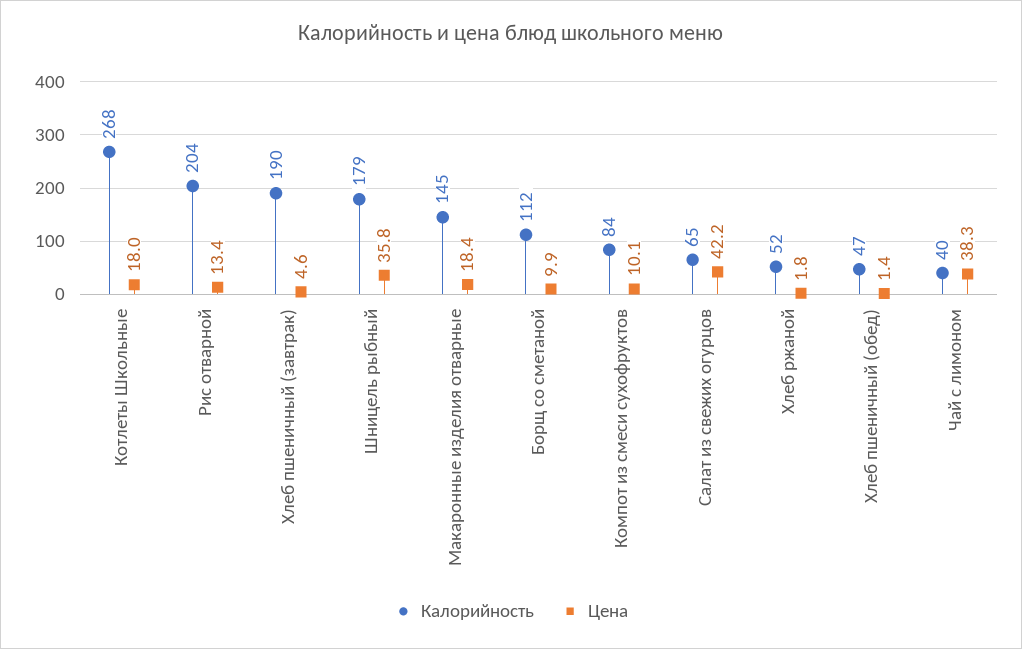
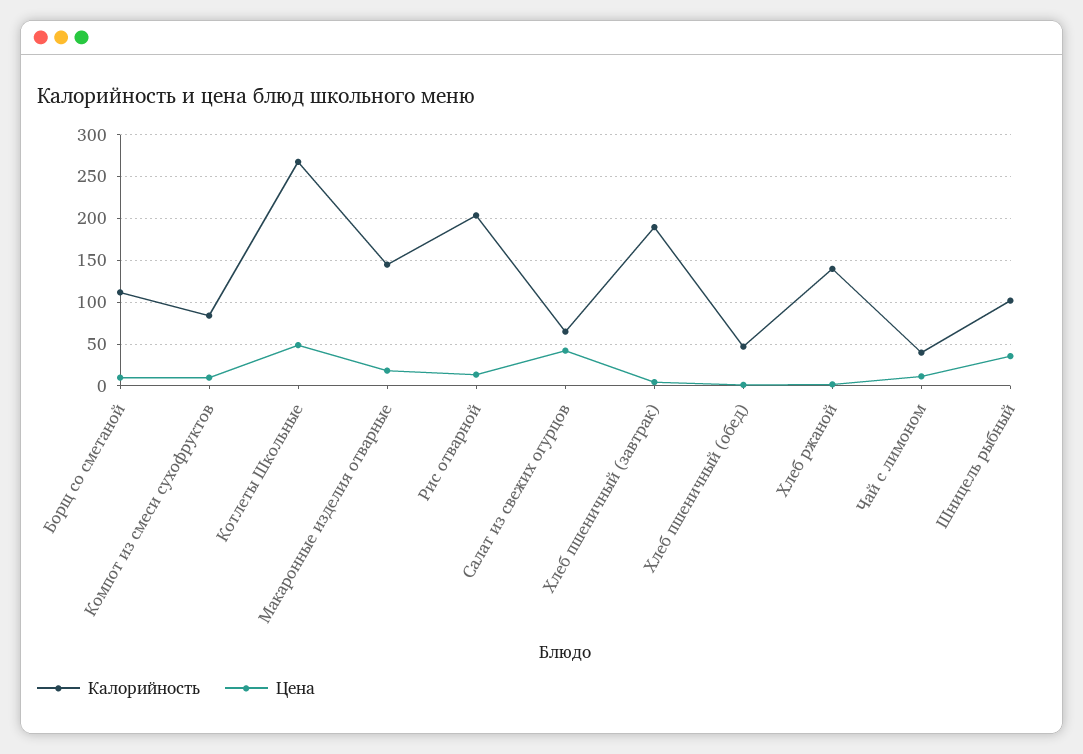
Цена, Котлеты Школьные: 18 -> 50
Калорийность, Шницель рыбный: 179 -> 100
Калорийность, Хлеб ржаной: 52 -> 140
Цена, Чай с лимоном: 38.3 -> 10

